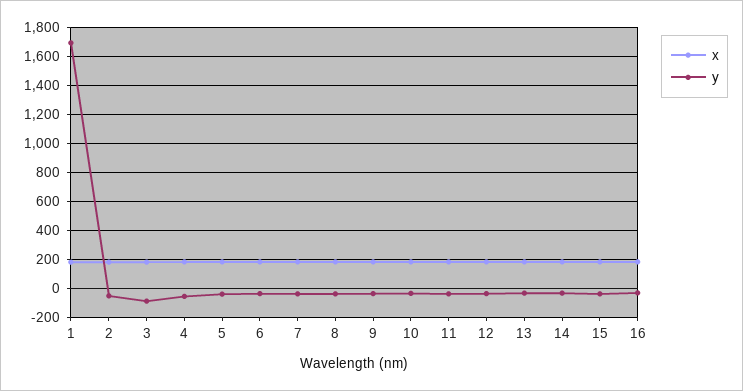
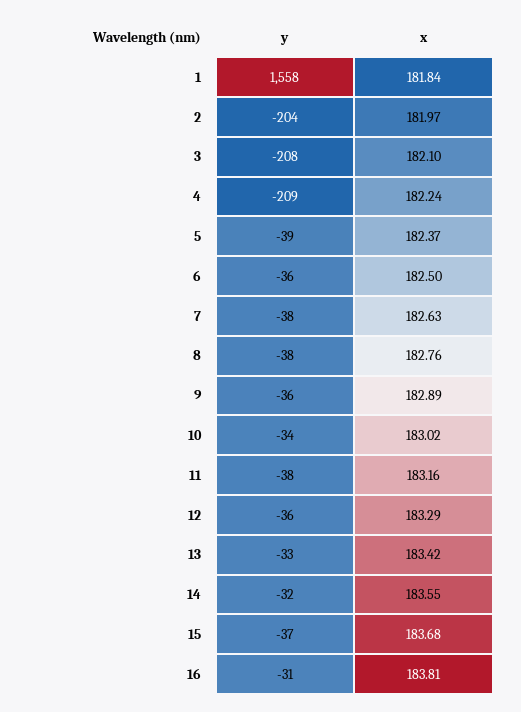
y, 1: 1700 -> 1558
y, 2: -50 -> -204
y, 3: -100 -> -208
y, 4: -50 -> -209

